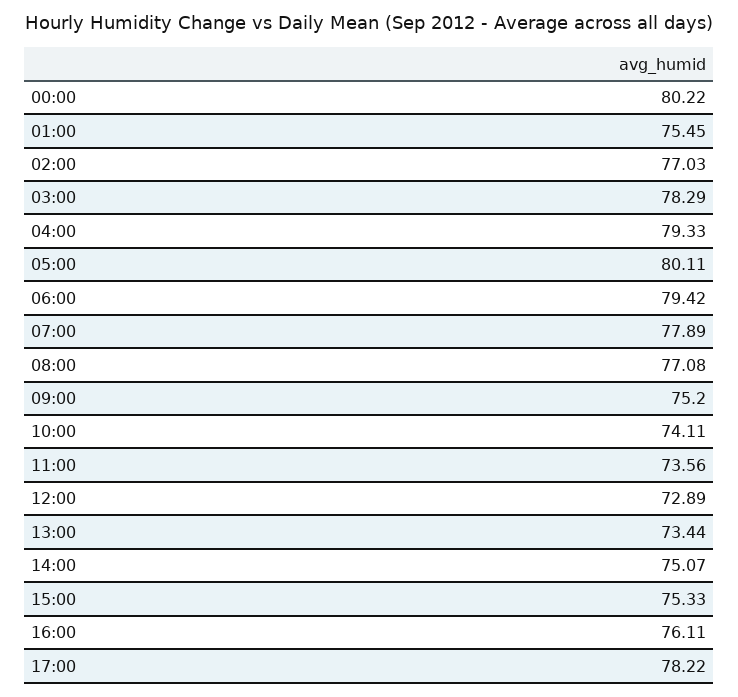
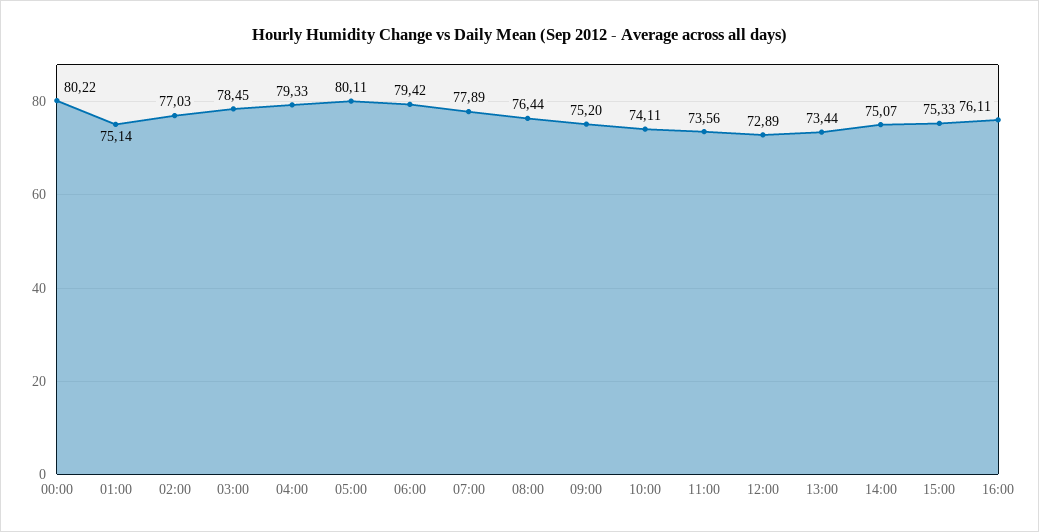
01:00: 75.45 -> 75.14
03:00: 78.29 -> 78.45
08:00: 77.08 -> 76.44
17:00: 78.22 -> none

